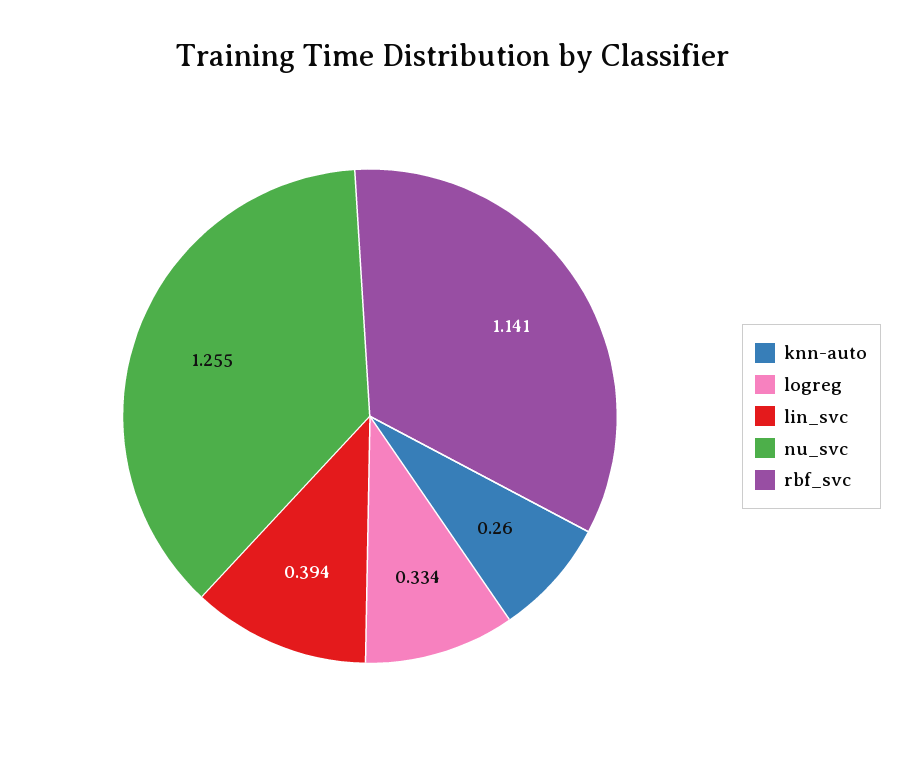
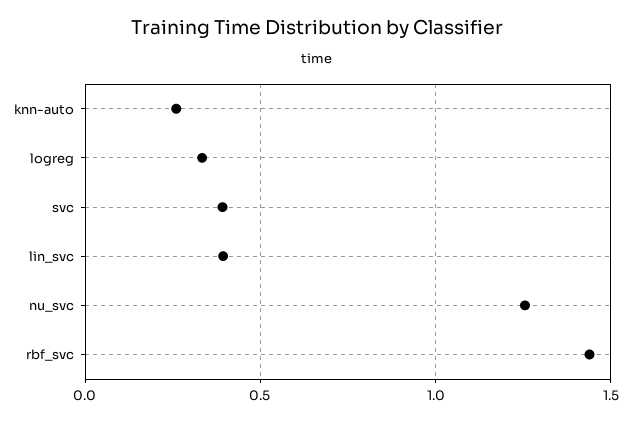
rbf_svc: 1.141 -> 1.45
svc: none -> 0.4

